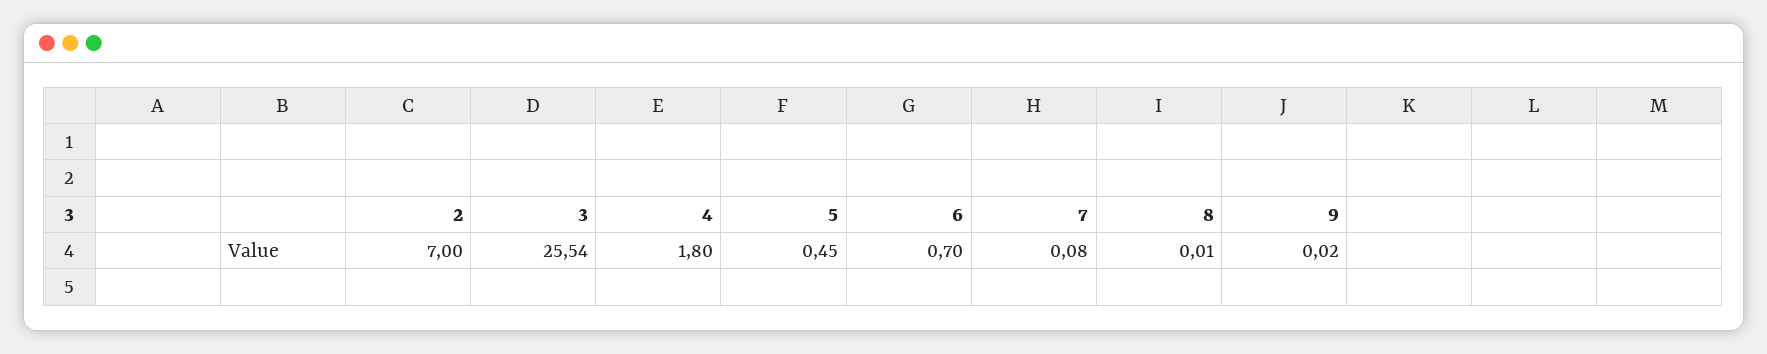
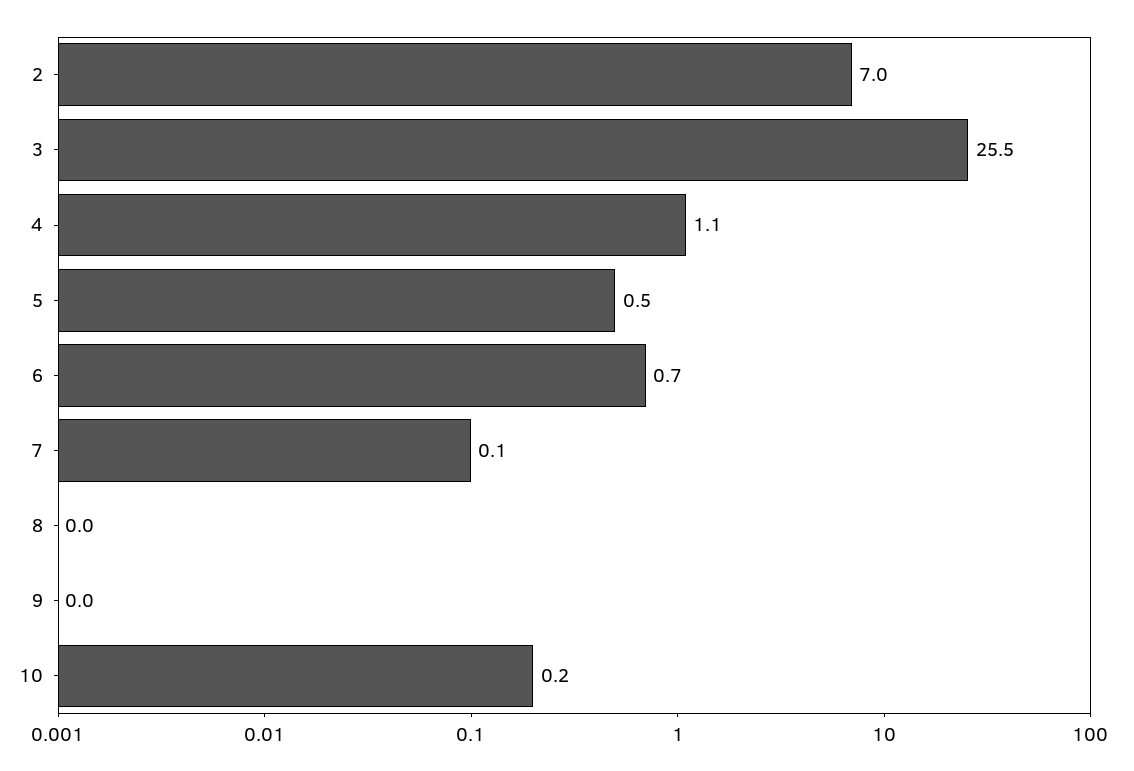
4: 1.8 -> 1.1
10: none -> 0.2

